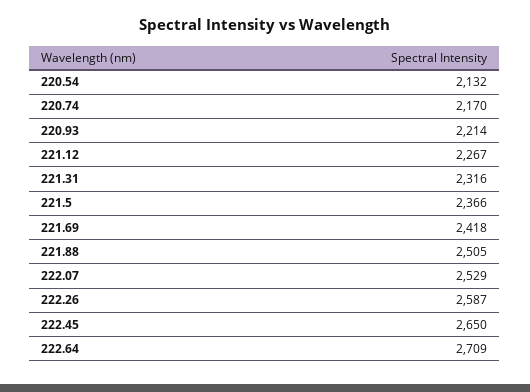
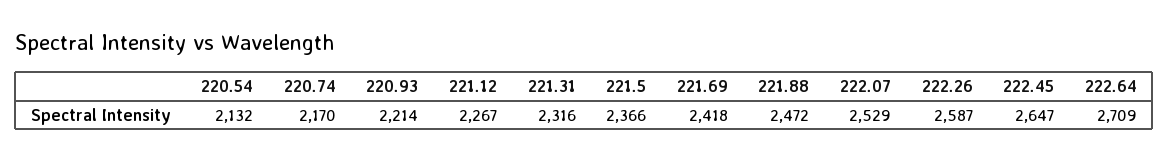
221.88: 2505 -> 2472
222.45: 2650 -> 2647

